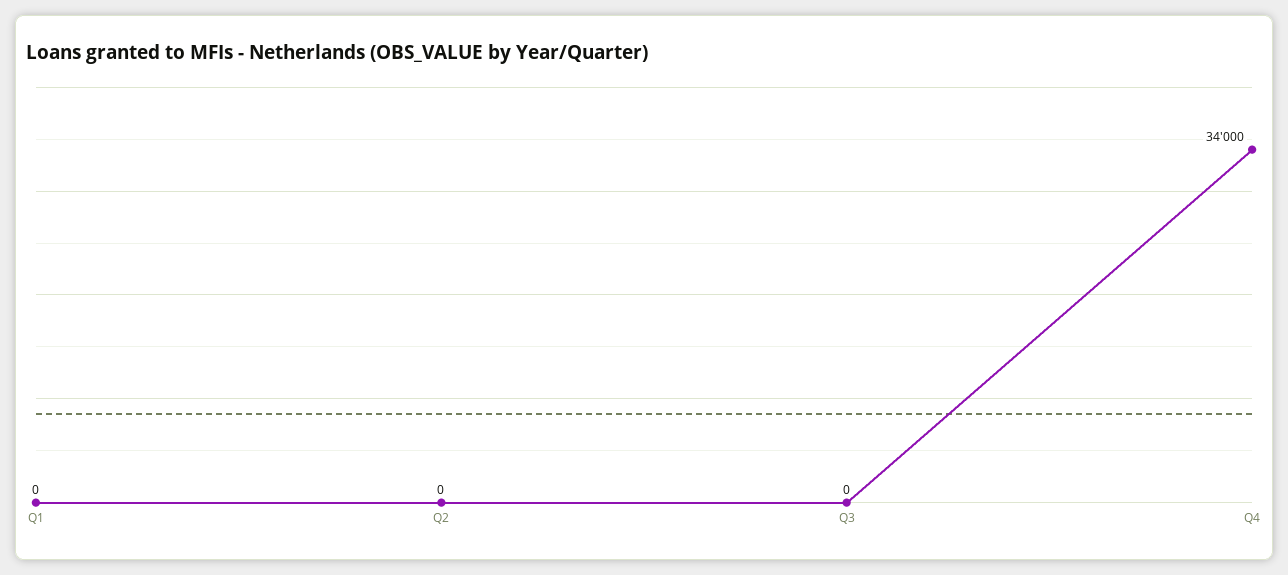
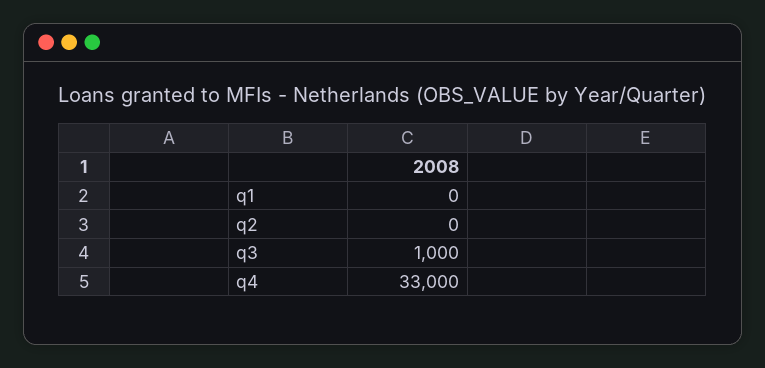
Q3: 0 -> 1000
Q4: 34000 -> 33000

